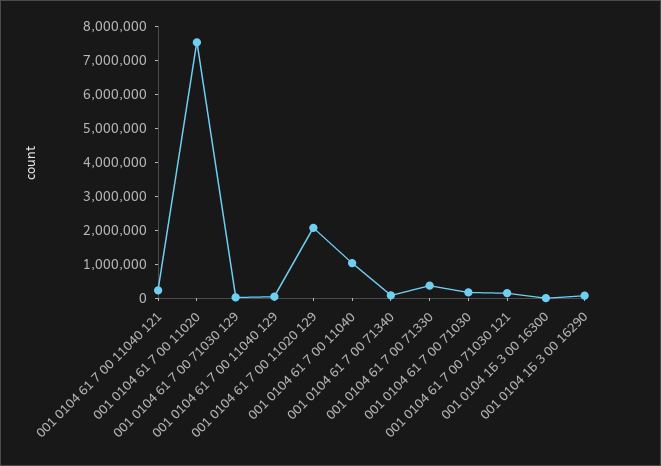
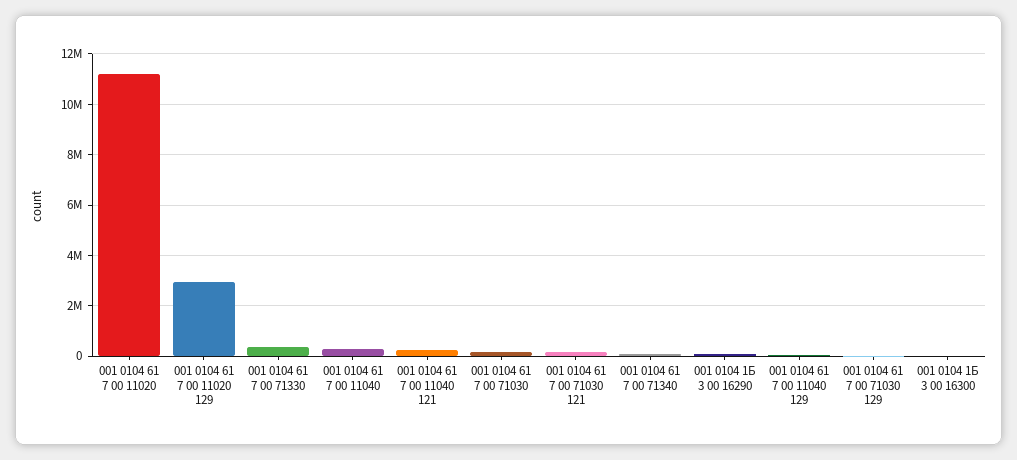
001 0104 61 7 00 11020: 7500000 -> 11250000
001 0104 61 7 00 11020 129: 2000000 -> 3000000
001 0104 61 7 00 11040: 1000000 -> 250000

